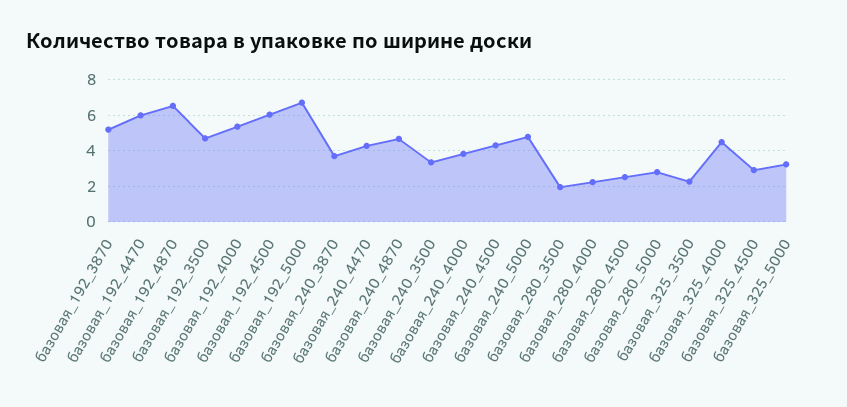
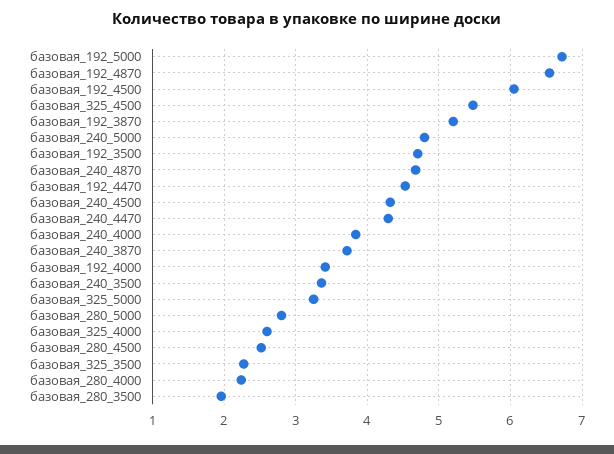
базовая_192_4470: 6 -> 4.5
базовая_192_4000: 5.5 -> 3.4
базовая_325_4000: 4.5 -> 2.6
базовая_325_4500: 3 -> 5.5

